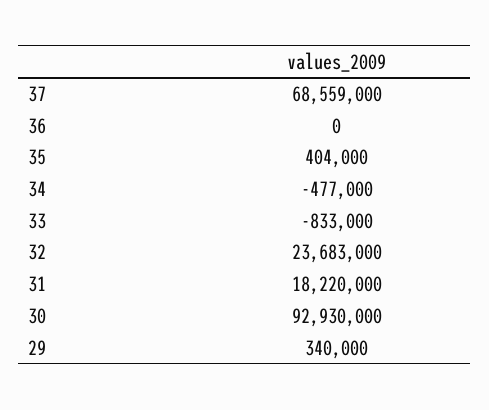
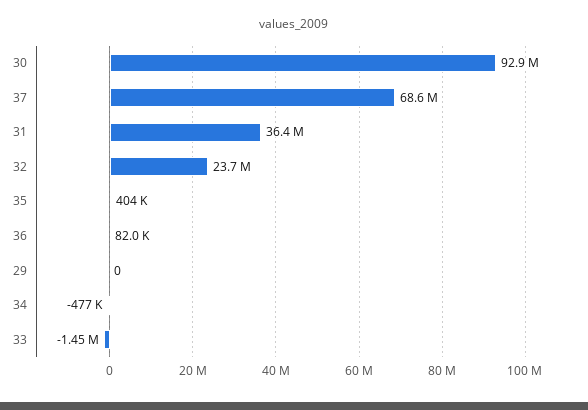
36: 0 -> 82000
33: -833000 -> -1450000
31: 18220000 -> 36400000
29: 340000 -> 0

